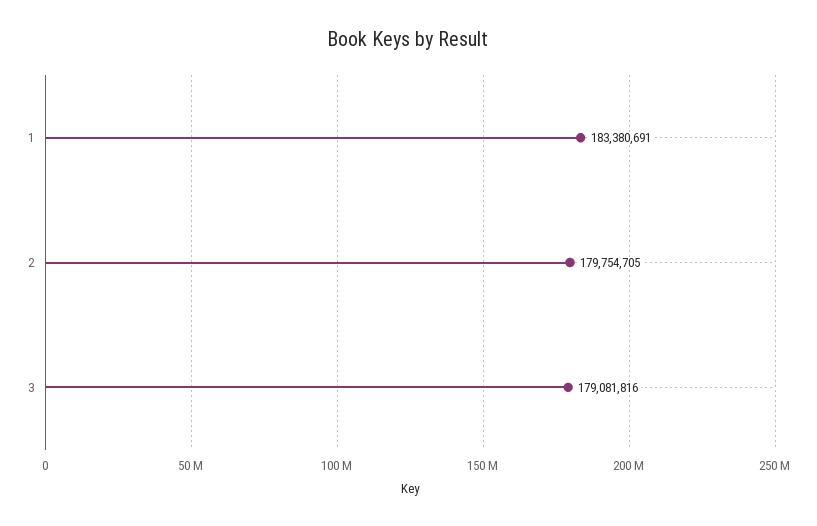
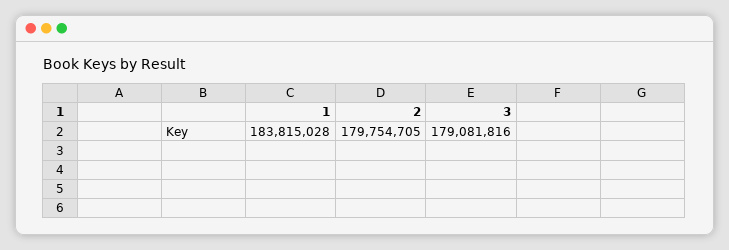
1: 183380691 -> 183815028

